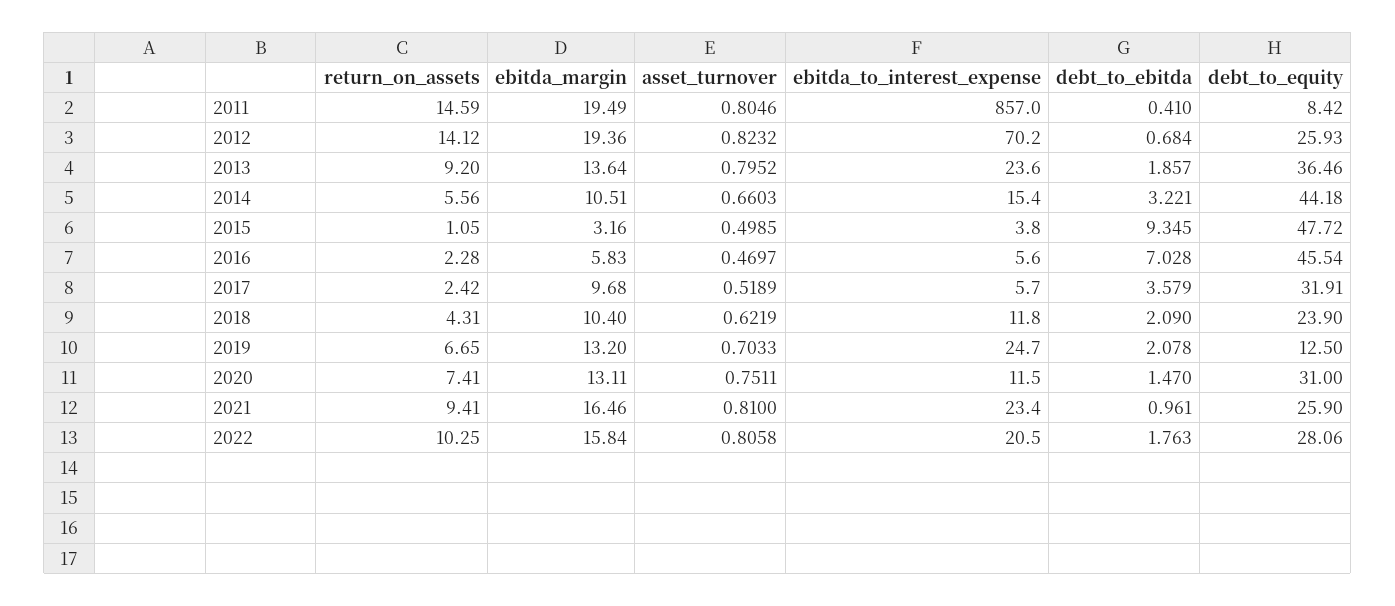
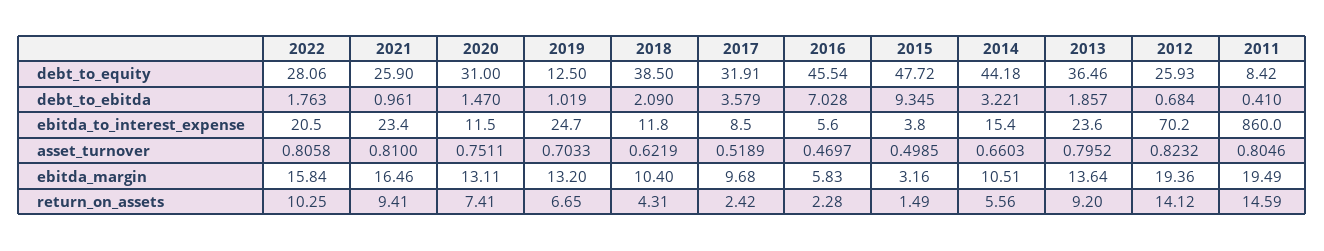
ebitda_to_interest_expense, 2011: 857 -> 860
return_on_assets, 2015: 1.05 -> 1.49
ebitda_to_interest_expense, 2017: 5.7 -> 8.5
debt_to_equity, 2018: 23.9 -> 38.5
debt_to_ebitda, 2019: 2.078 -> 1.019

